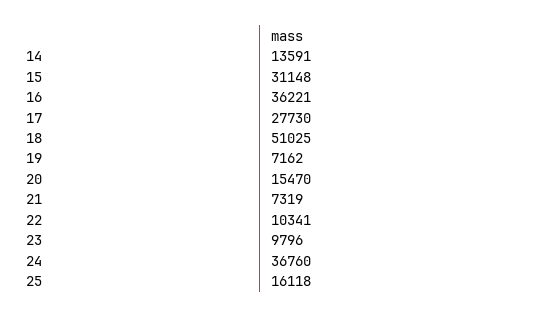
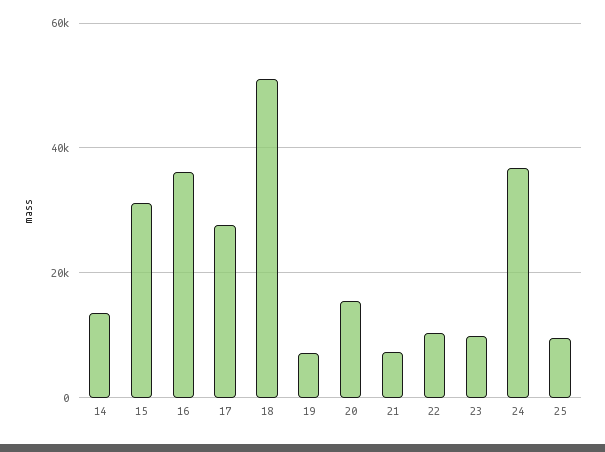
25: 16118 -> 10000

